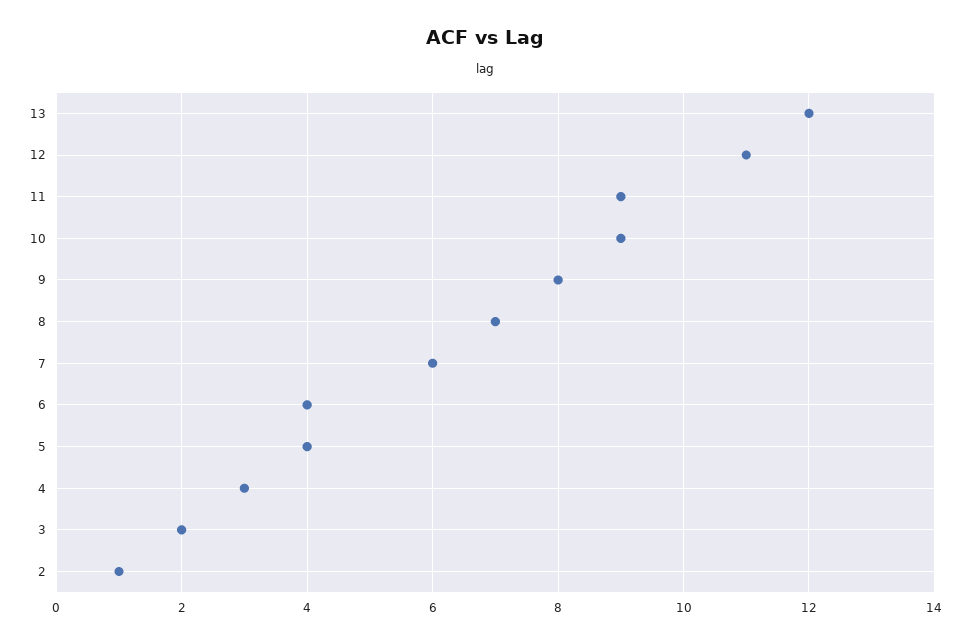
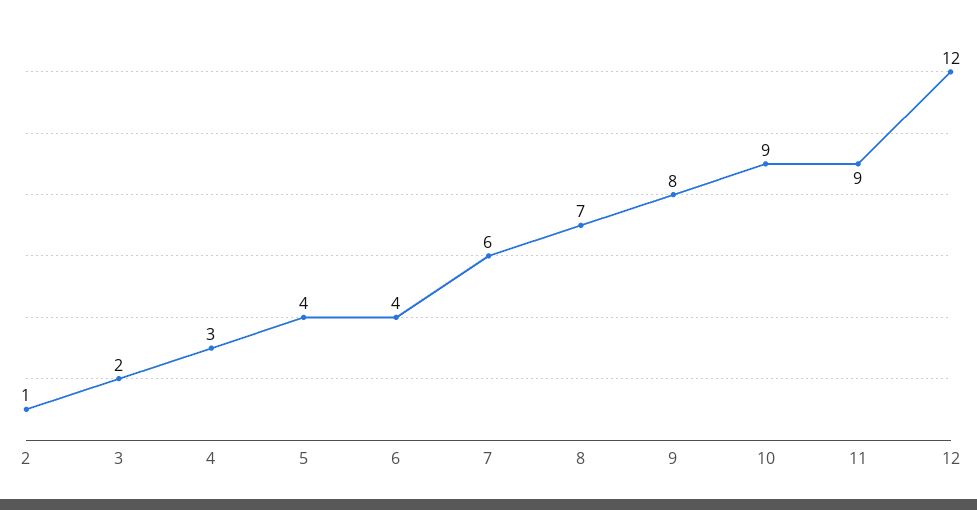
13: 12 -> none
12: 11 -> 12

